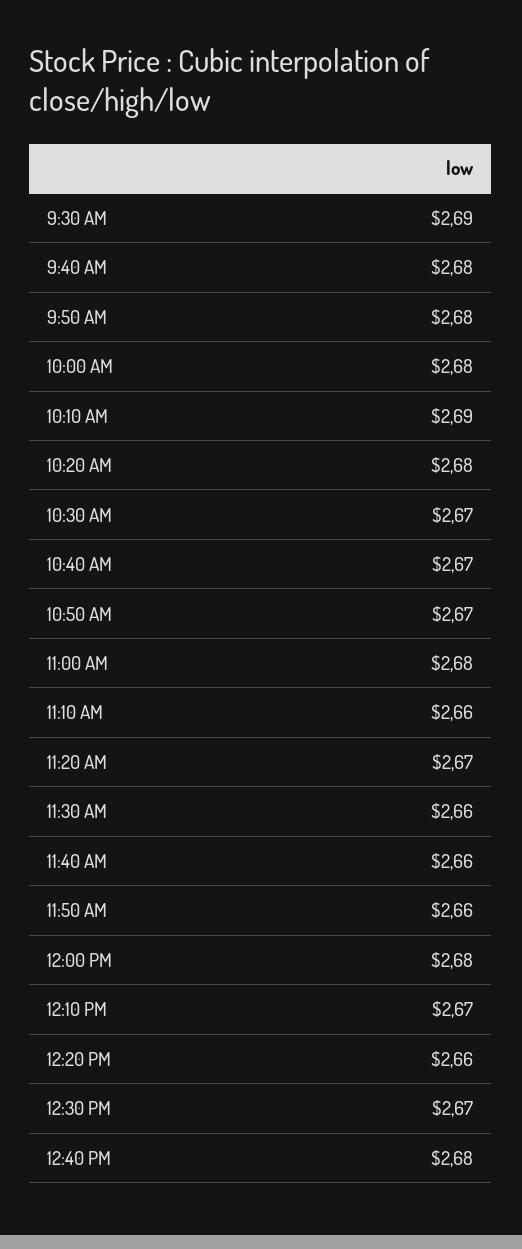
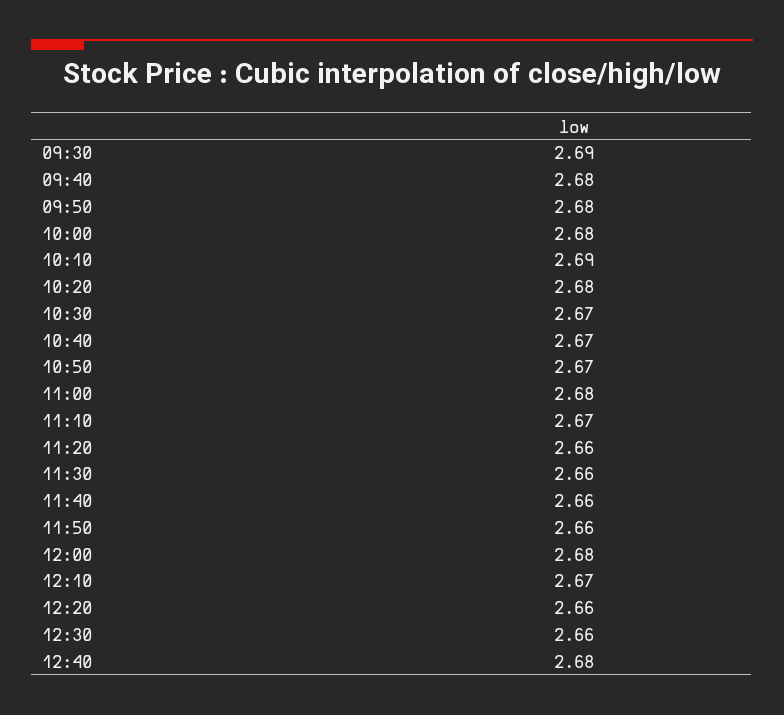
11:10 AM: 2.66 -> 2.67
11:20 AM: 2.67 -> 2.66
12:30 PM: 2.67 -> 2.66

